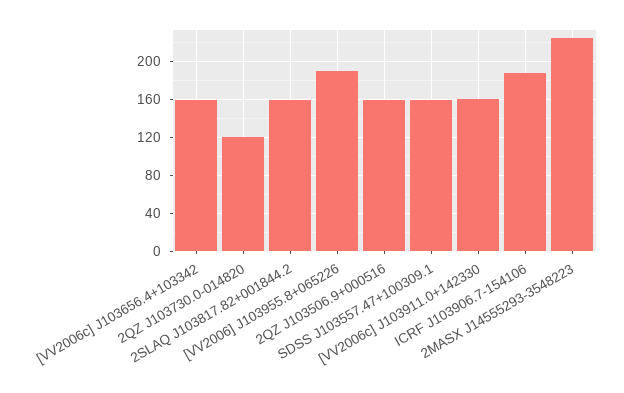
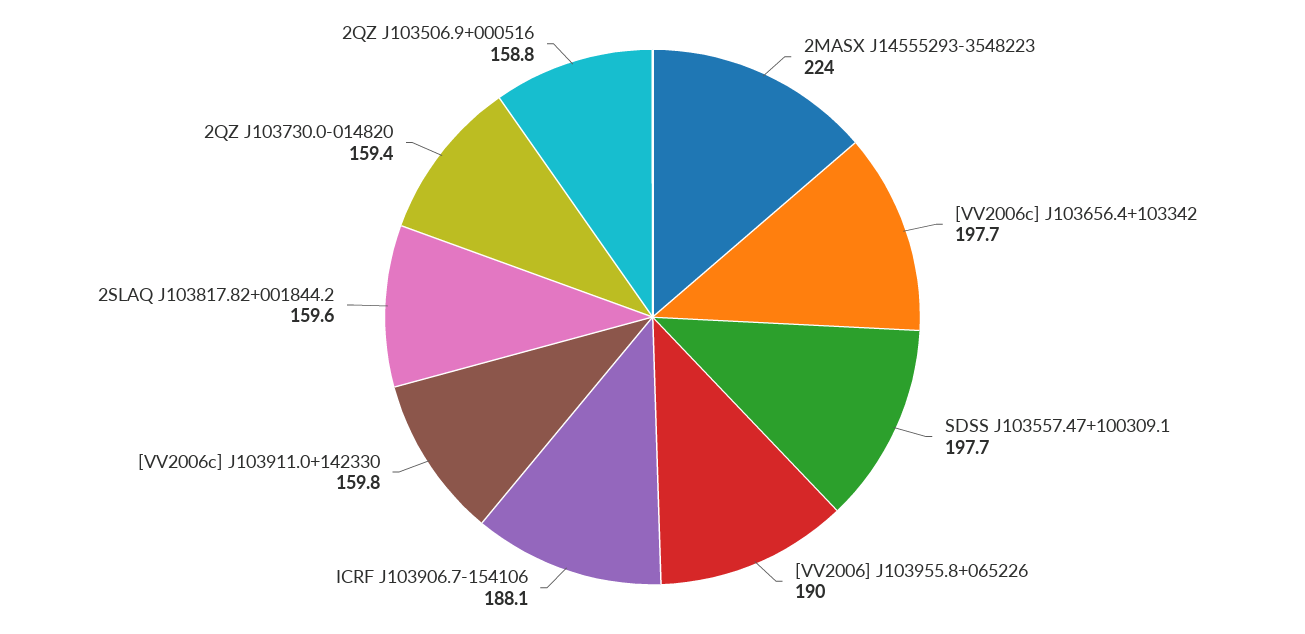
[VV2006c] J103656.4+103342: 160 -> 197.7
2QZ J103730.0-014820: 120 -> 159.4
SDSS J103557.47+100309.1: 160 -> 197.7

